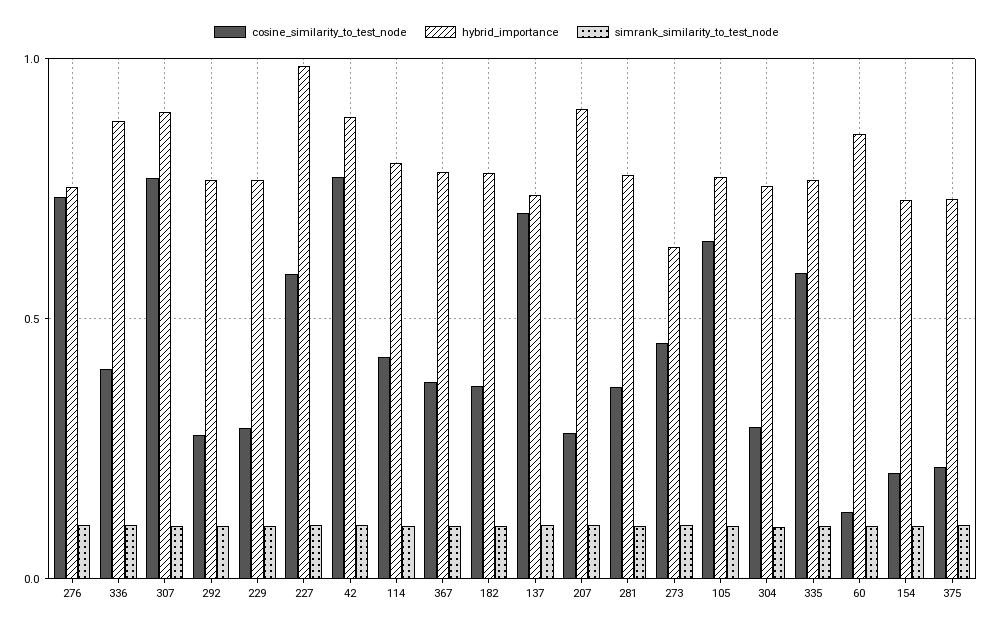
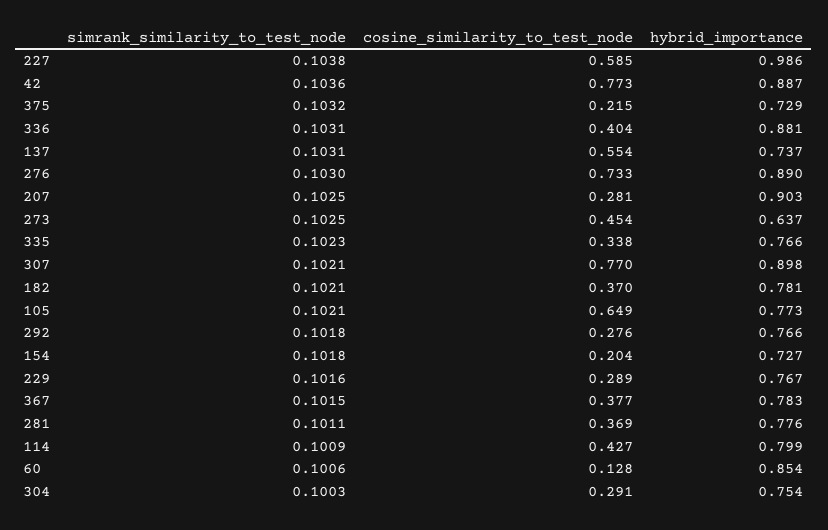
hybrid_importance, 276: 0.75 -> 0.89
cosine_similarity_to_test_node, 137: 0.7 -> 0.554
cosine_similarity_to_test_node, 335: 0.6 -> 0.338

